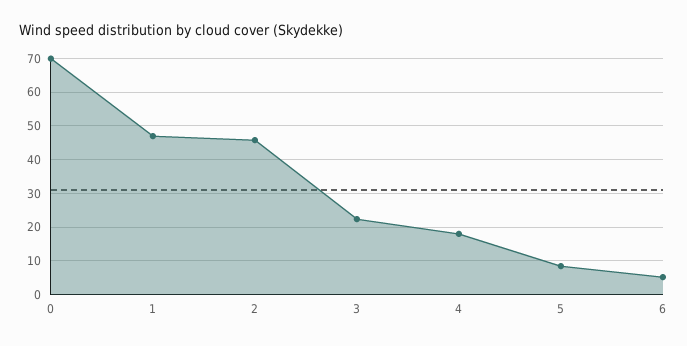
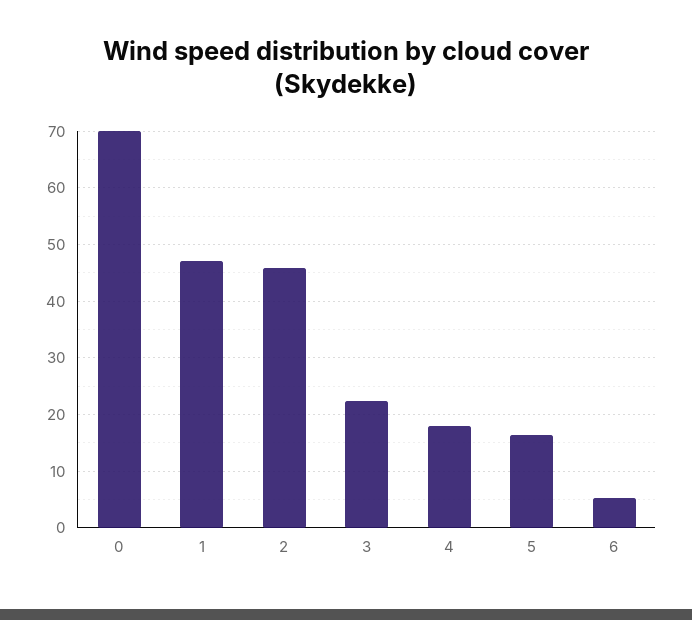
5: 8 -> 16

